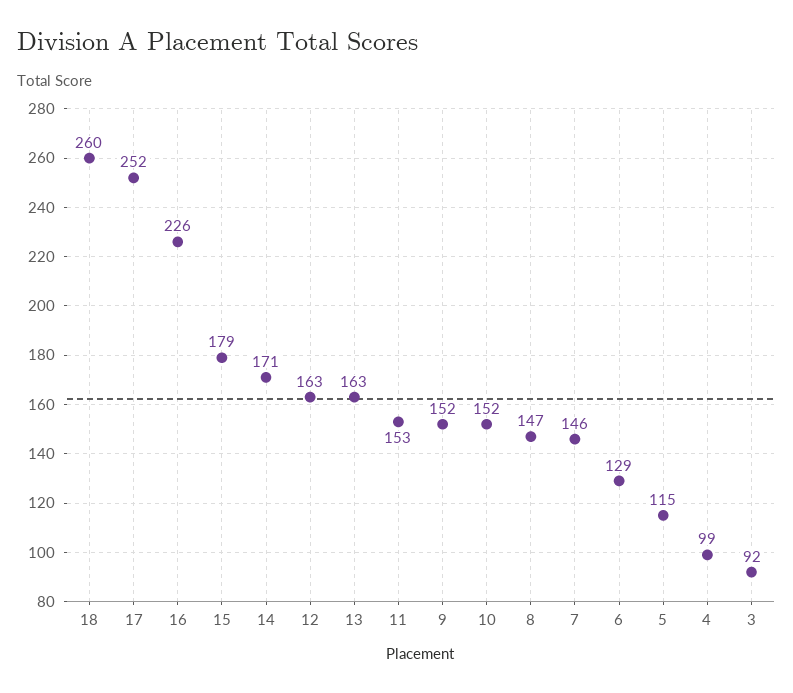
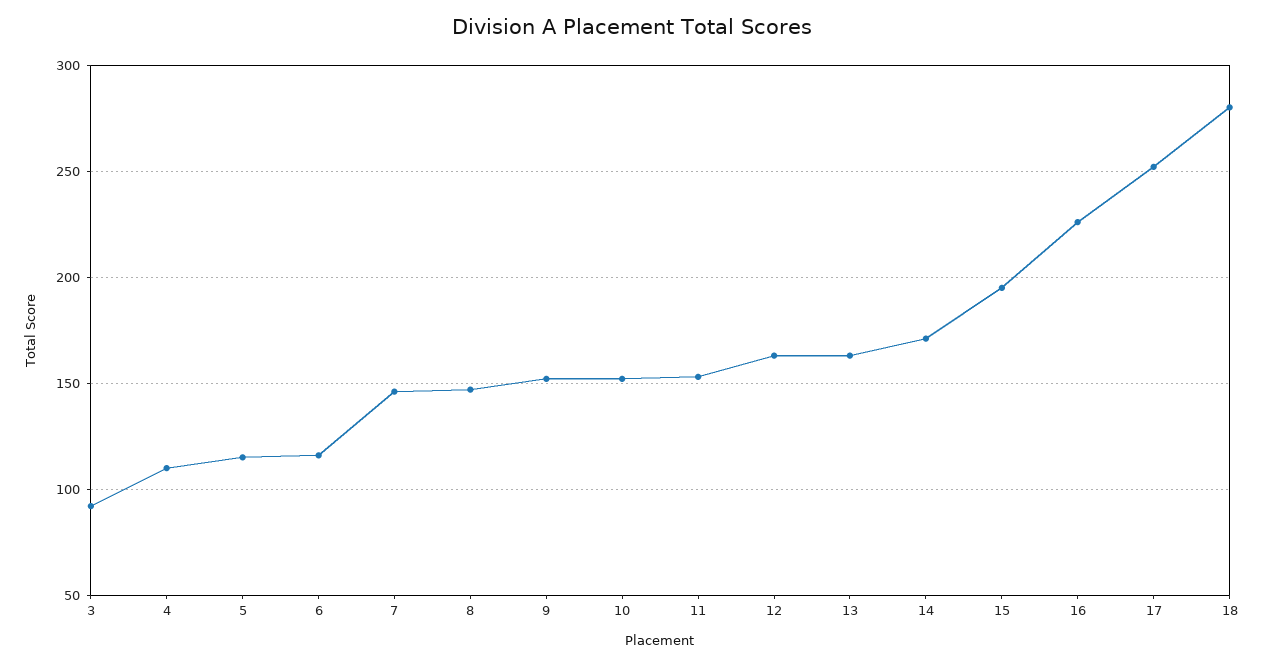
18: 260 -> 280
15: 179 -> 195
6: 129 -> 115
4: 99 -> 110

